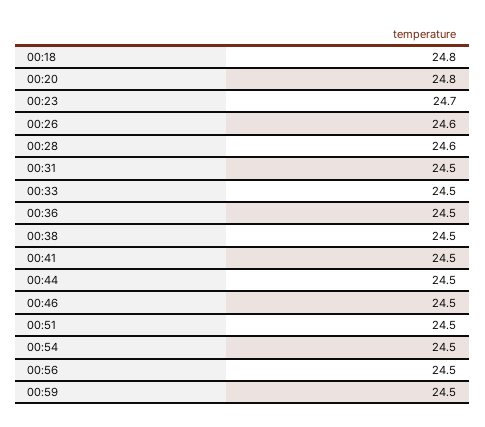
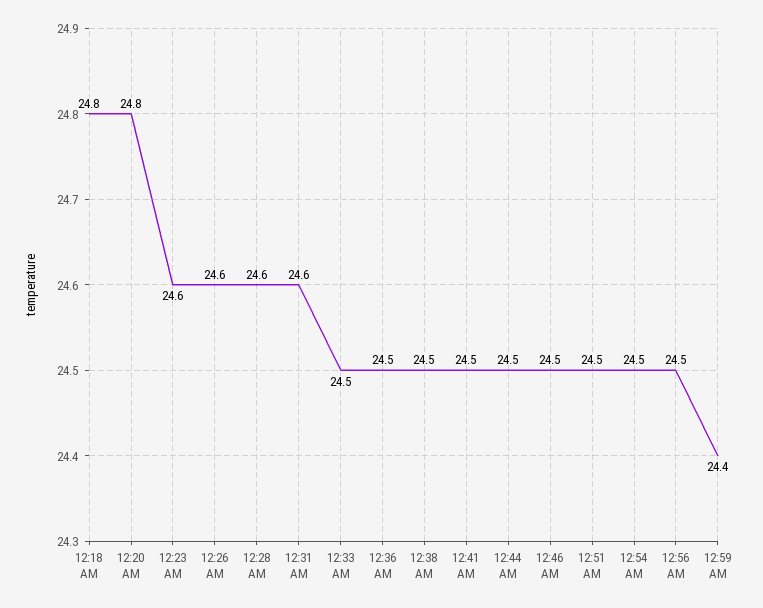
00:23: 24.7 -> 24.6
00:31: 24.5 -> 24.6
00:59: 24.5 -> 24.4

